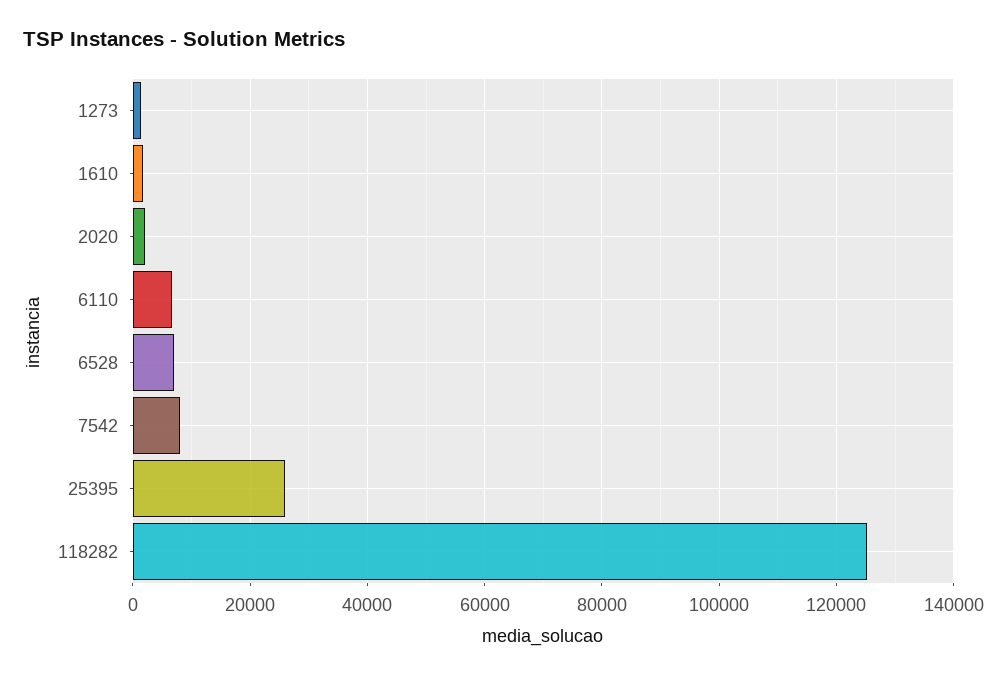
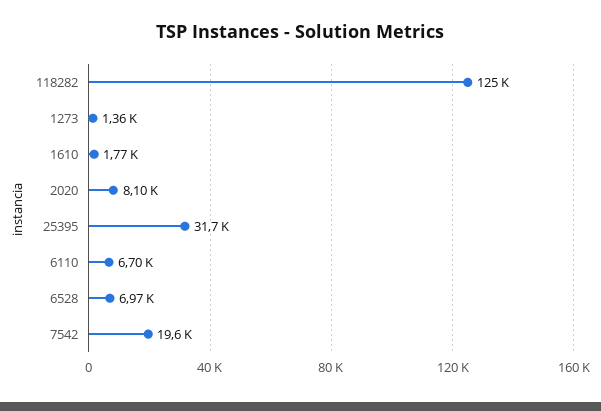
2020: 2000 -> 8100
7542: 8000 -> 19600
25395: 26000 -> 31700

